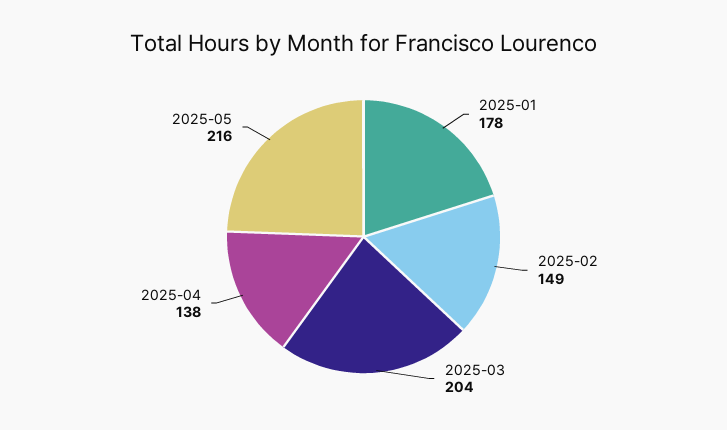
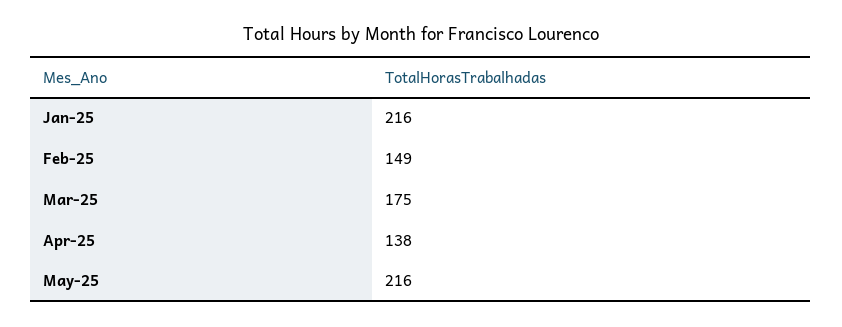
2025-01: 178 -> 216
2025-03: 204 -> 175

